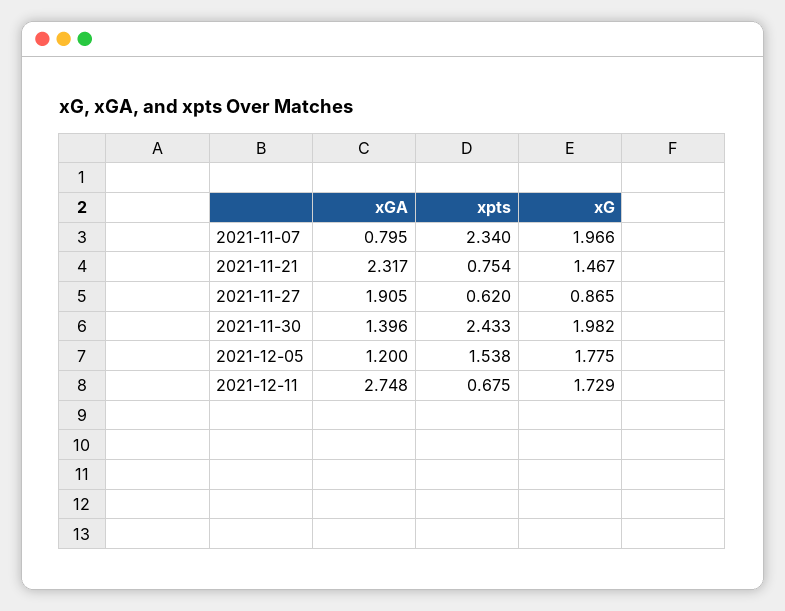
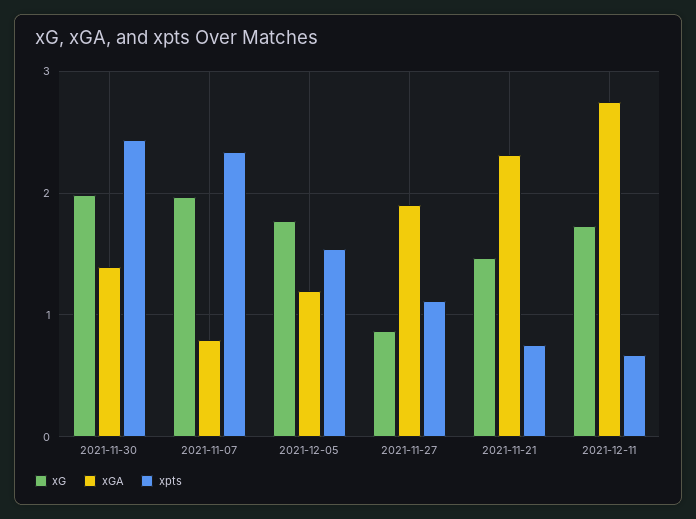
xpts, 2021-11-27: 0.62 -> 1.1

